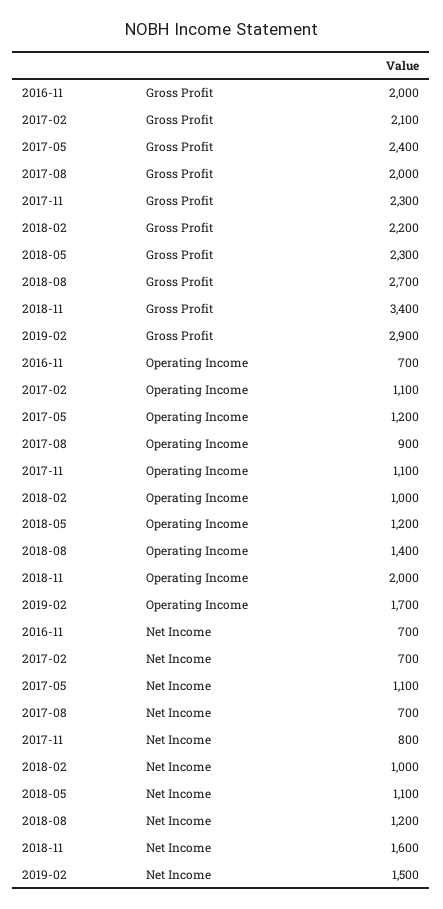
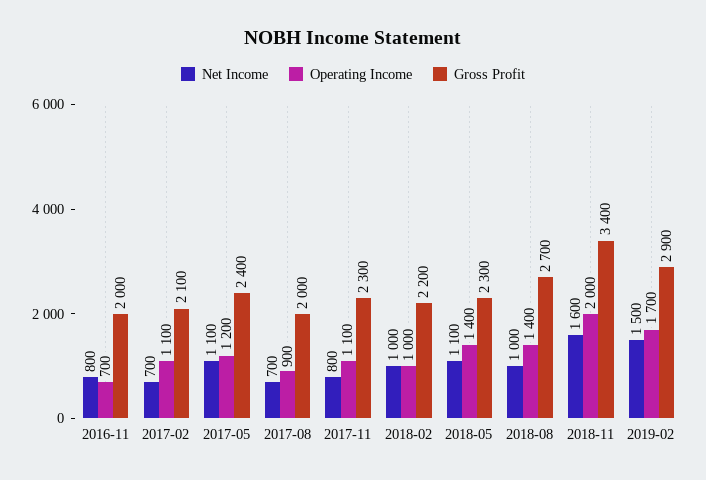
Operating Income, 2018-05: 1200 -> 1400
Net Income, 2016-11: 700 -> 800
Net Income, 2018-08: 1200 -> 1000

